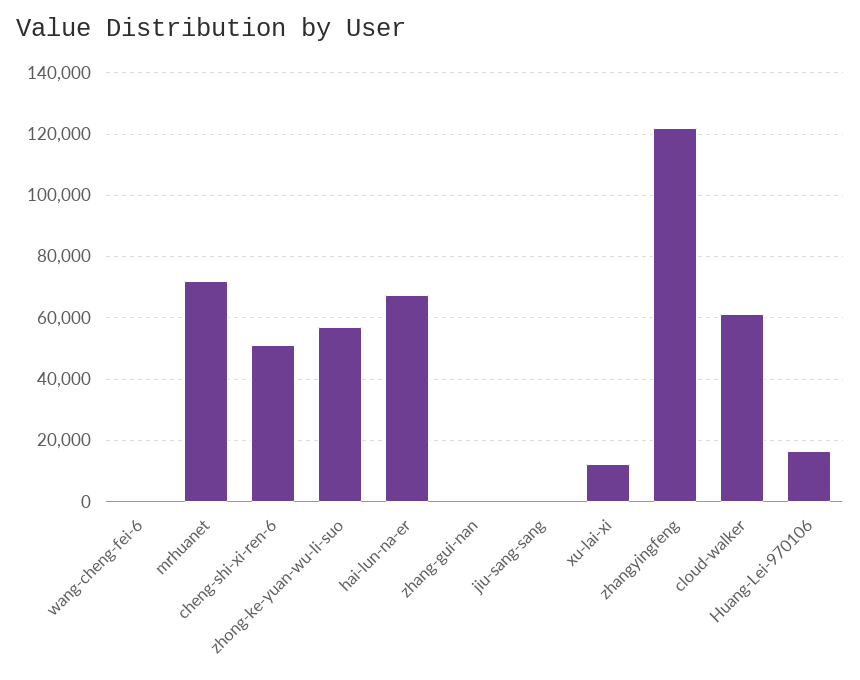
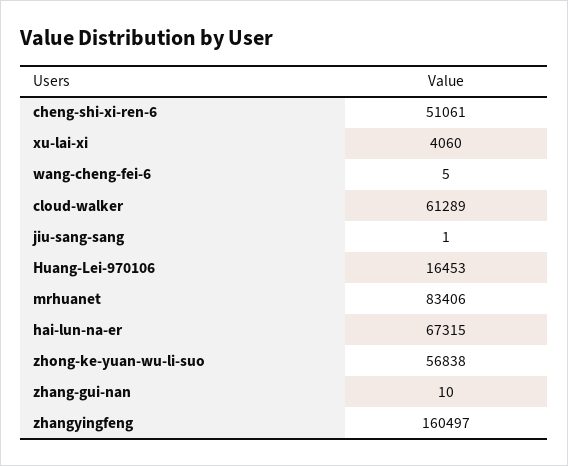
mrhuanet: 72000 -> 83406
xu-lai-xi: 12000 -> 4060
zhangyingfeng: 122000 -> 160497

